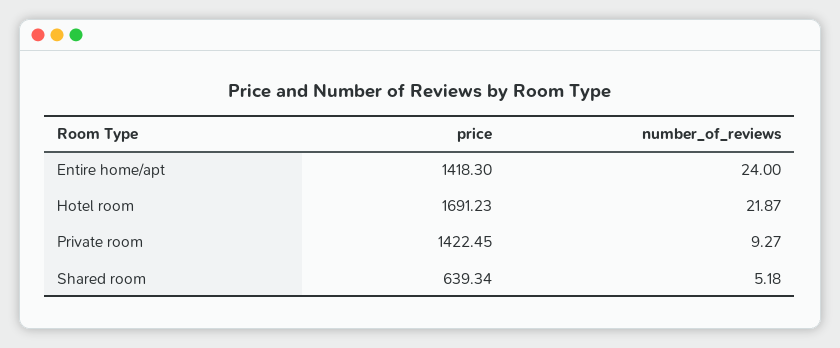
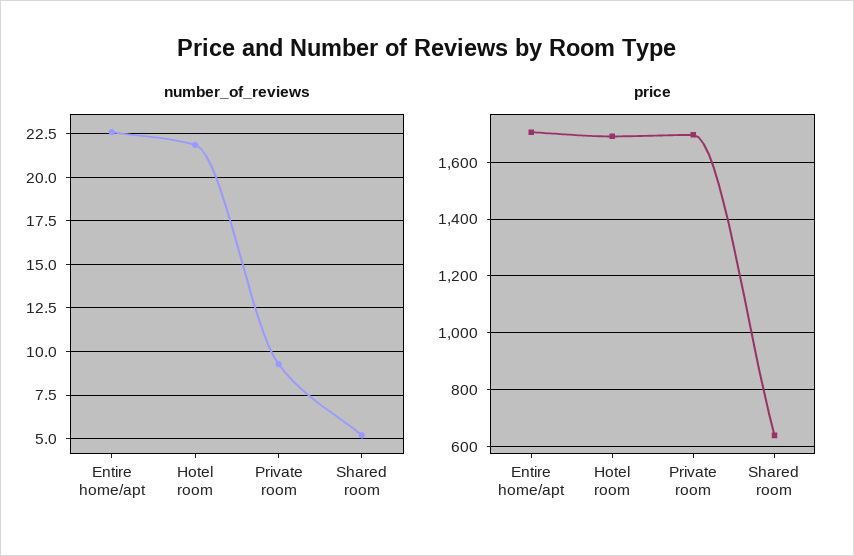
price, Entire home/apt: 1418.3 -> 1700
number_of_reviews, Entire home/apt: 24 -> 22.5
price, Private room: 1422.45 -> 1700

